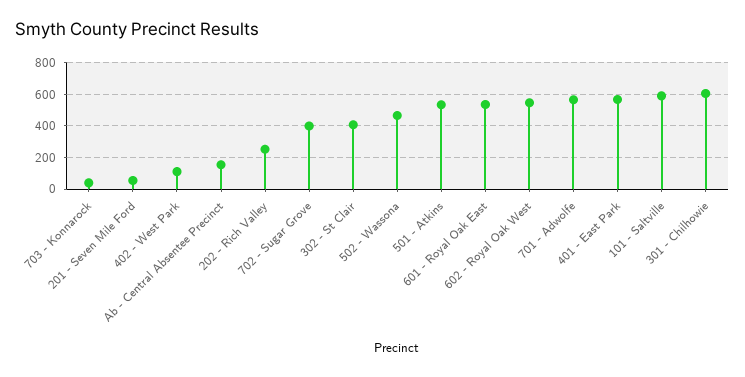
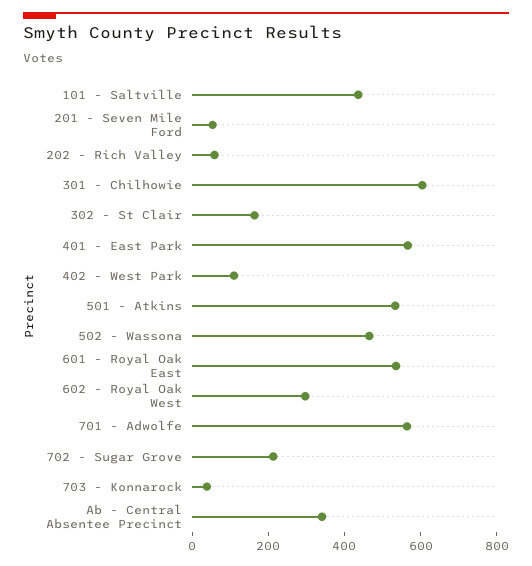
Ab - Central Absentee Precinct: 150 -> 350
202 - Rich Valley: 250 -> 50
702 - Sugar Grove: 400 -> 200
302 - St Clair: 400 -> 150
602 - Royal Oak West: 550 -> 300
101 - Saltville: 600 -> 450

